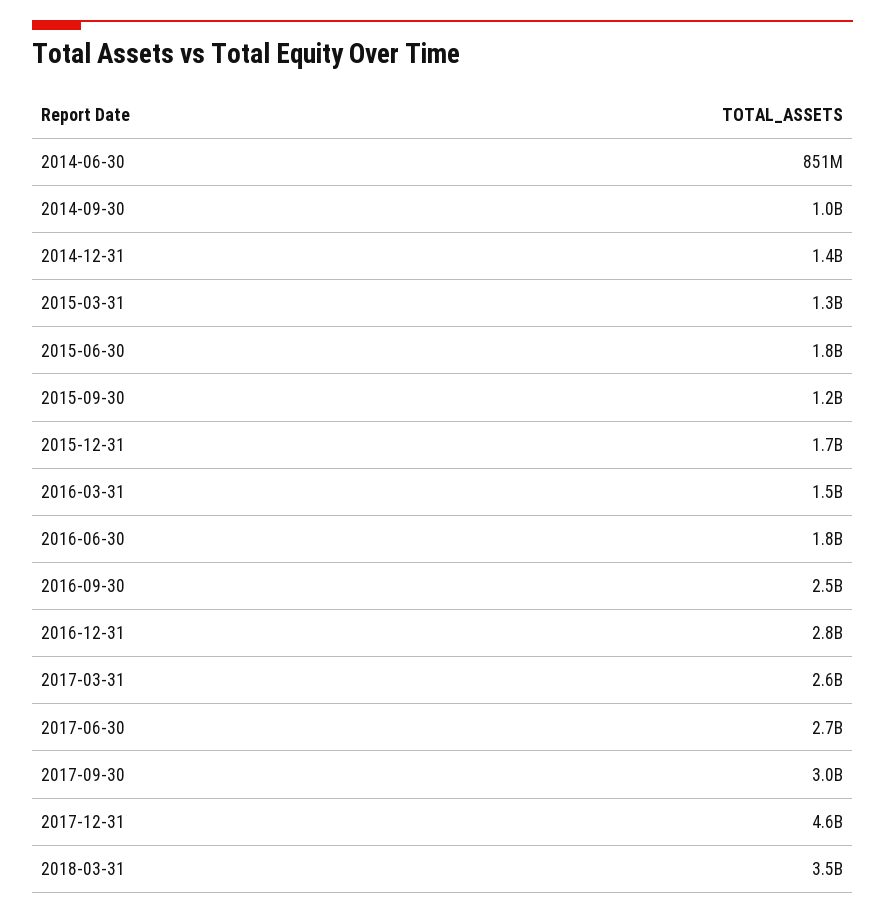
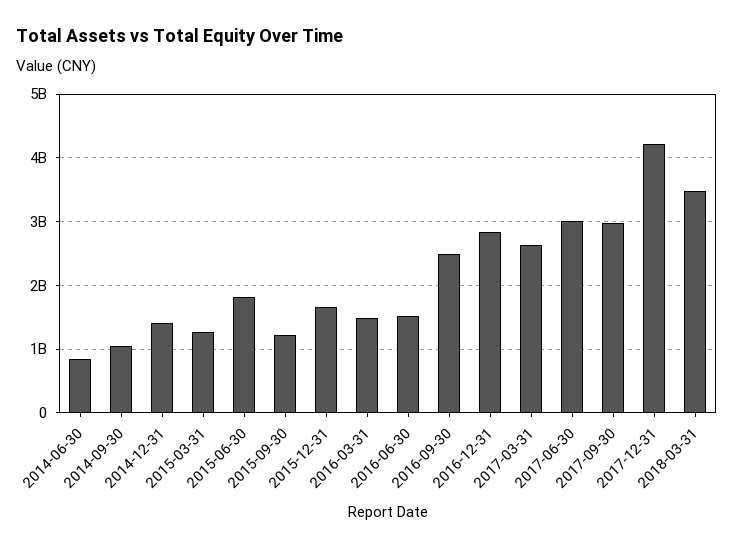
2016-06-30: 1800000000 -> 1500000000
2017-06-30: 2700000000 -> 3000000000
2017-12-31: 4600000000 -> 4200000000

